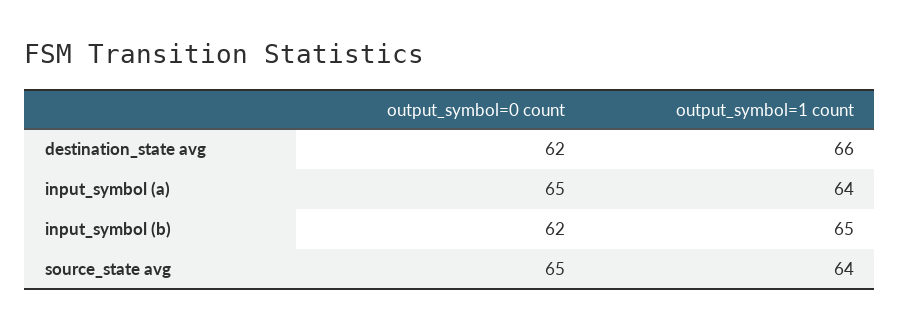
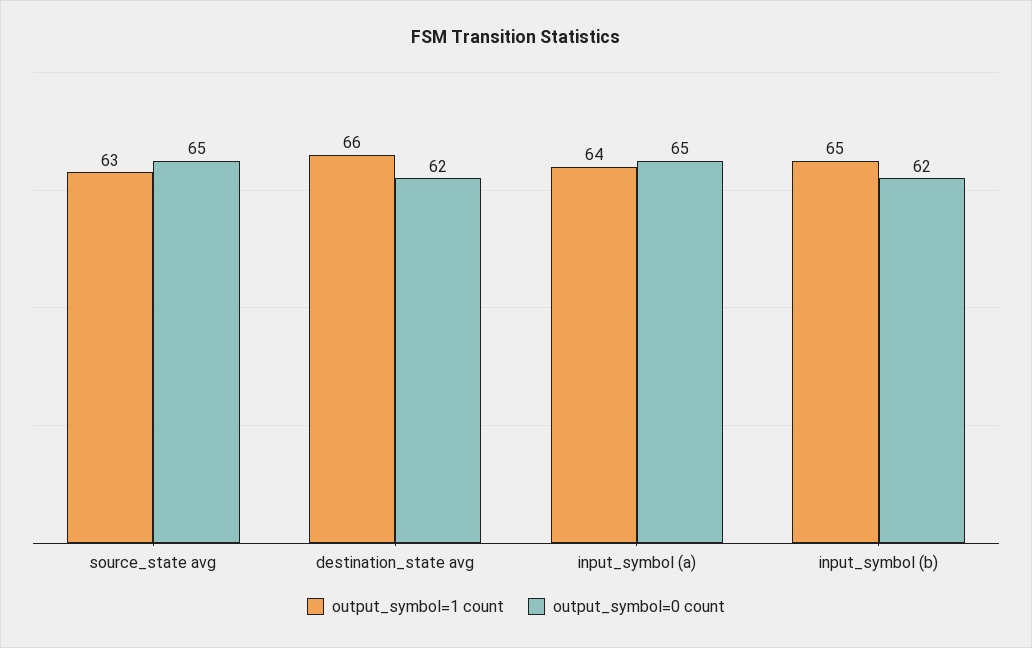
output_symbol=1 count, source_state avg: 64 -> 63

